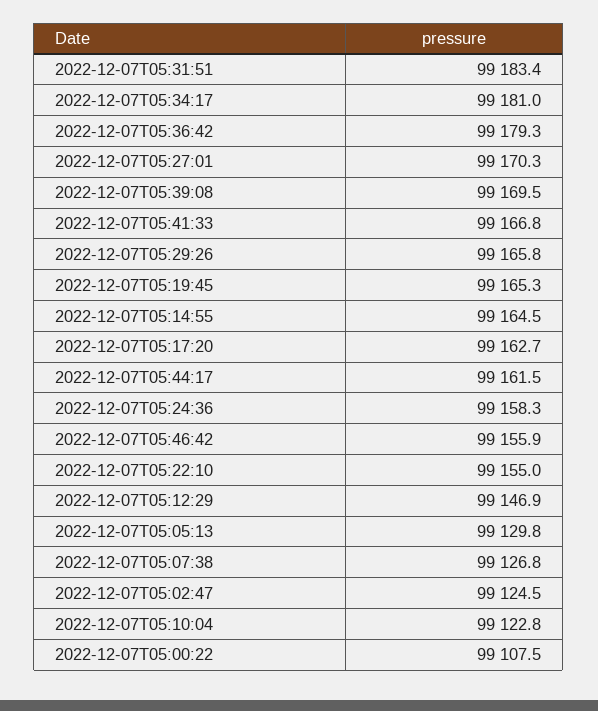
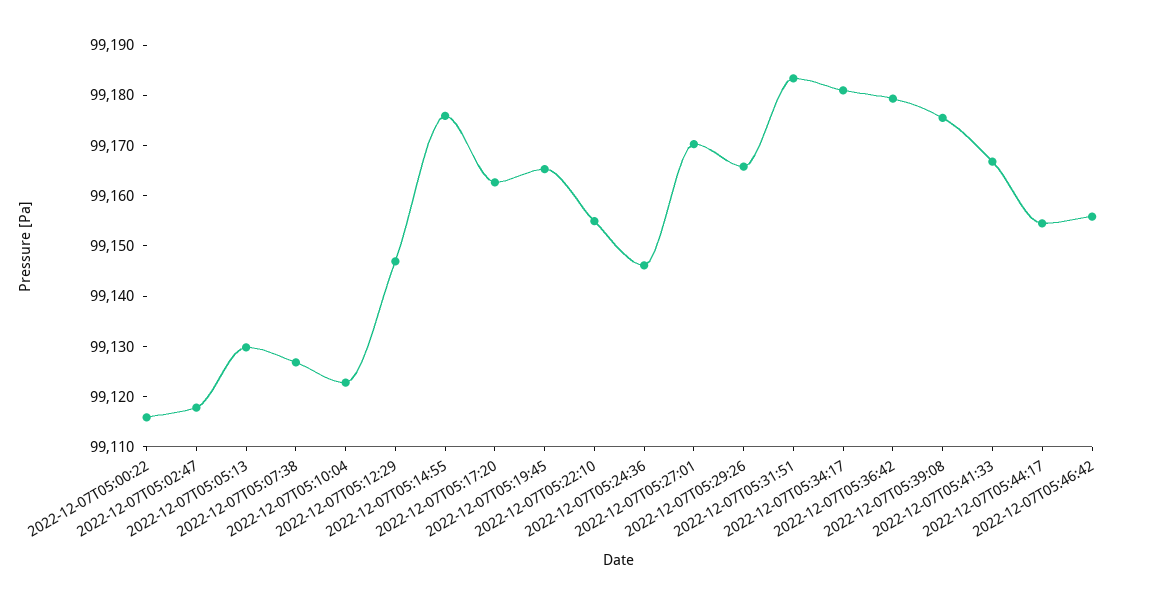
2022-12-07T05:39:08: 99169.5 -> 99176
2022-12-07T05:14:55: 99164.5 -> 99176
2022-12-07T05:44:17: 99161.5 -> 99154
2022-12-07T05:24:36: 99158.3 -> 99146
2022-12-07T05:02:47: 99124.5 -> 99118
2022-12-07T05:00:22: 99107.5 -> 99116

